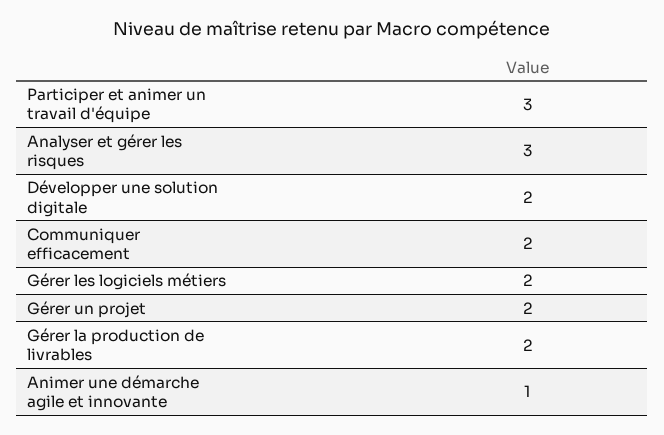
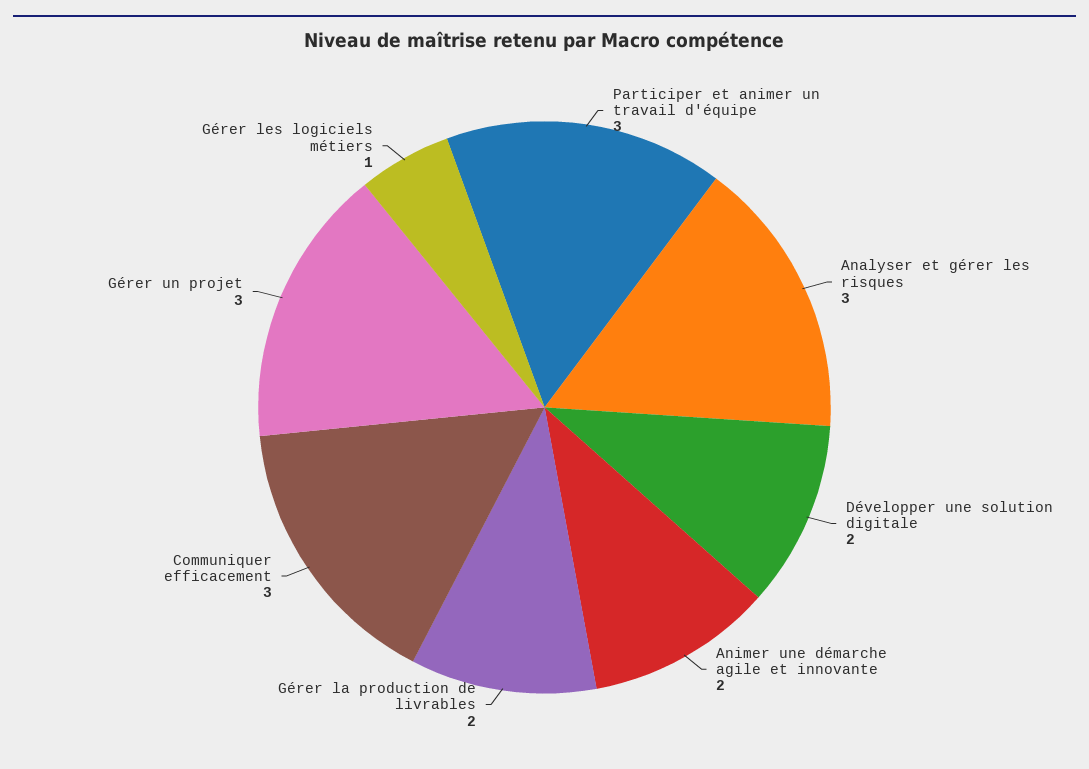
Communiquer efficacement: 2 -> 3
Gérer les logiciels métiers: 2 -> 1
Gérer un projet: 2 -> 3
Animer une démarche agile et innovante: 1 -> 2

